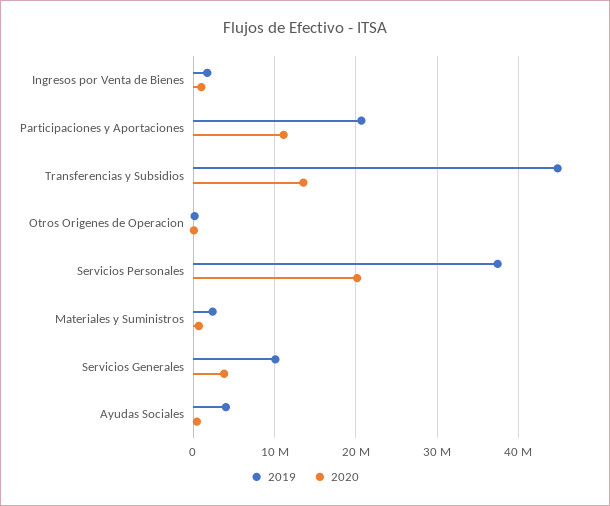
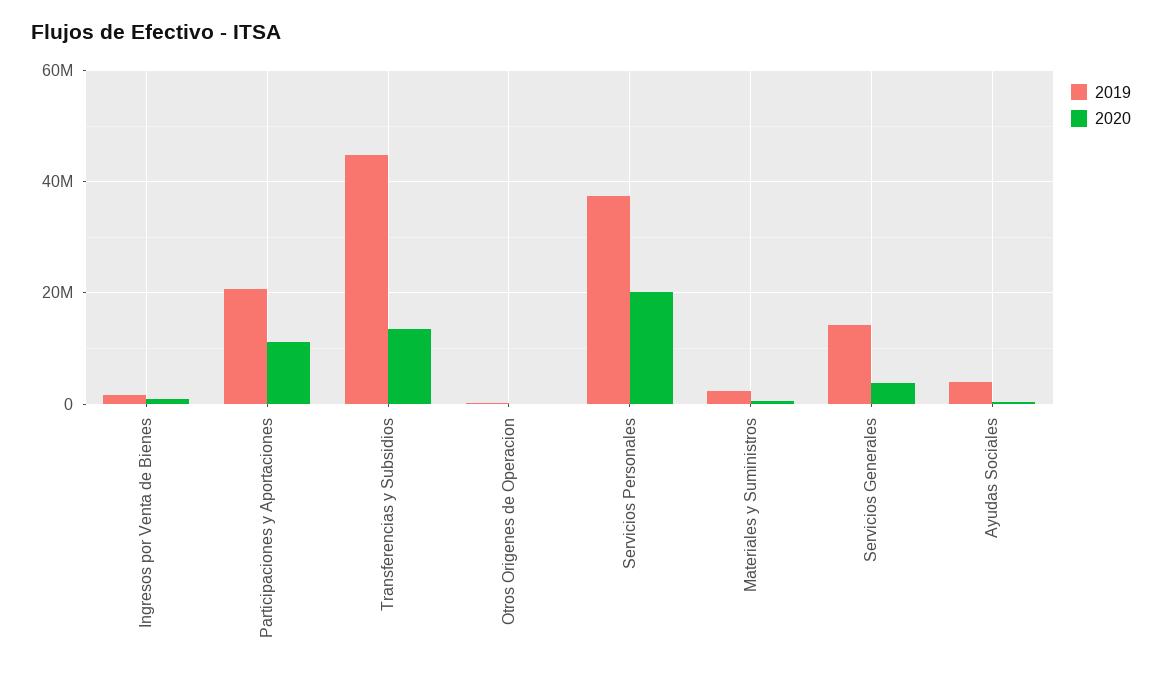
2019, Servicios Generales: 10000000 -> 14000000

